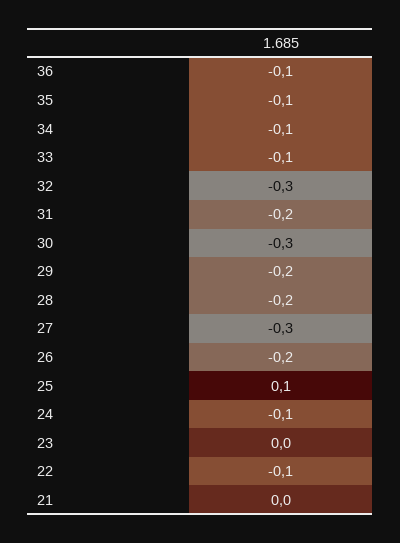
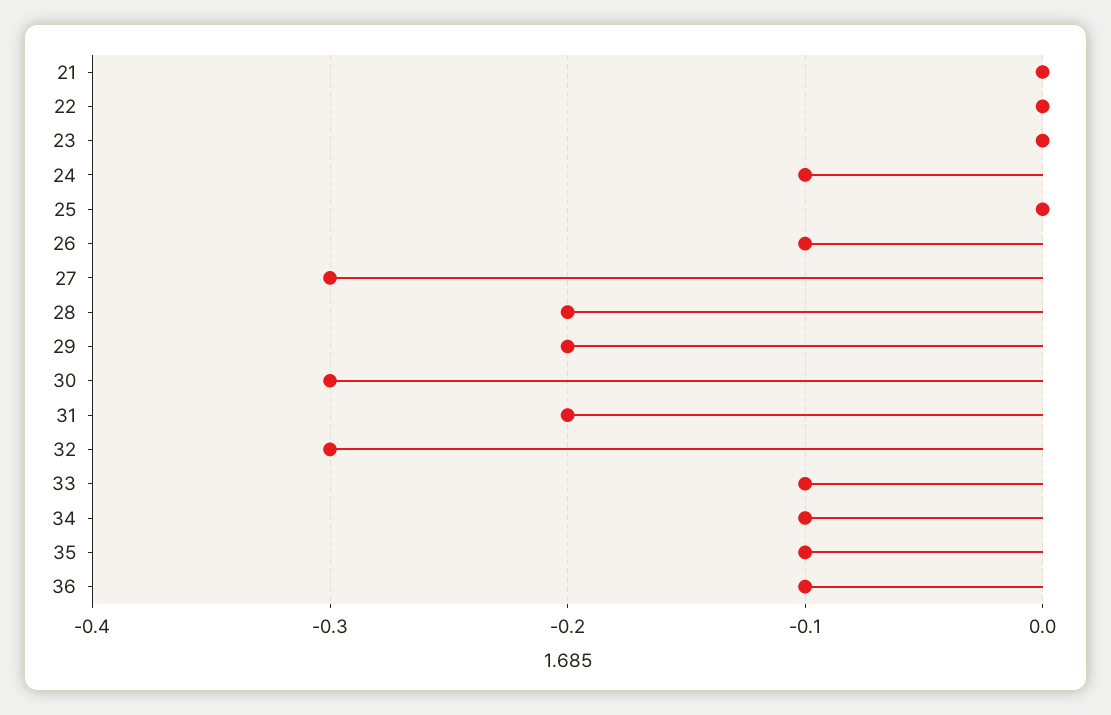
26: -0.2 -> -0.1
25: 0.1 -> 0
22: -0.1 -> 0

